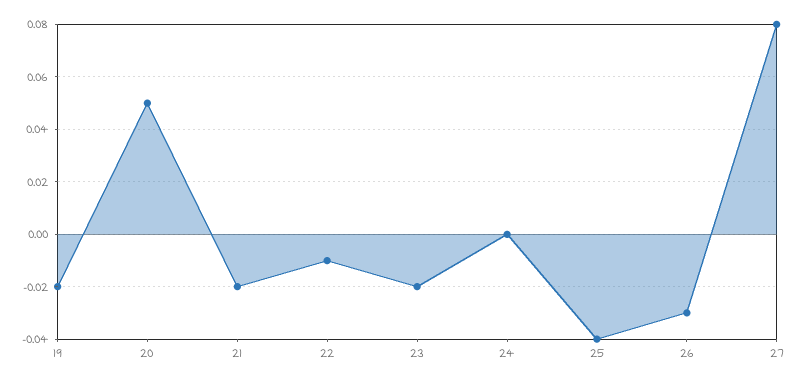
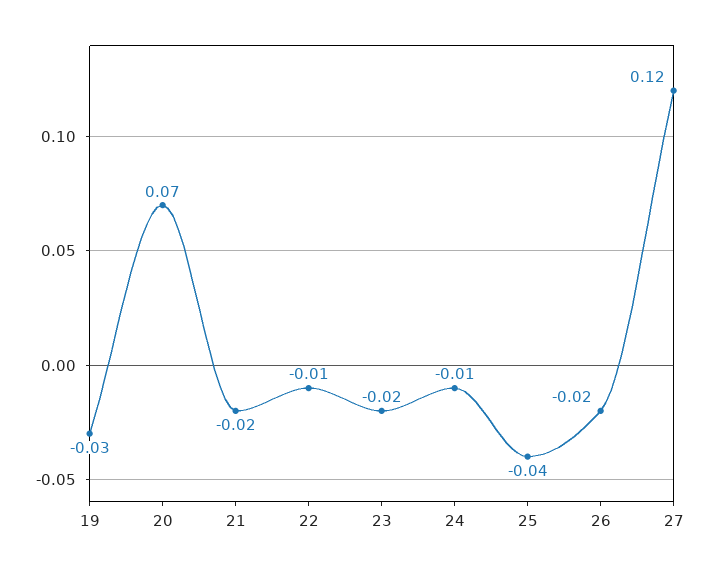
19: -0.02 -> -0.03
20: 0.05 -> 0.07
24: 0 -> -0.01
26: -0.03 -> -0.02
27: 0.08 -> 0.12

